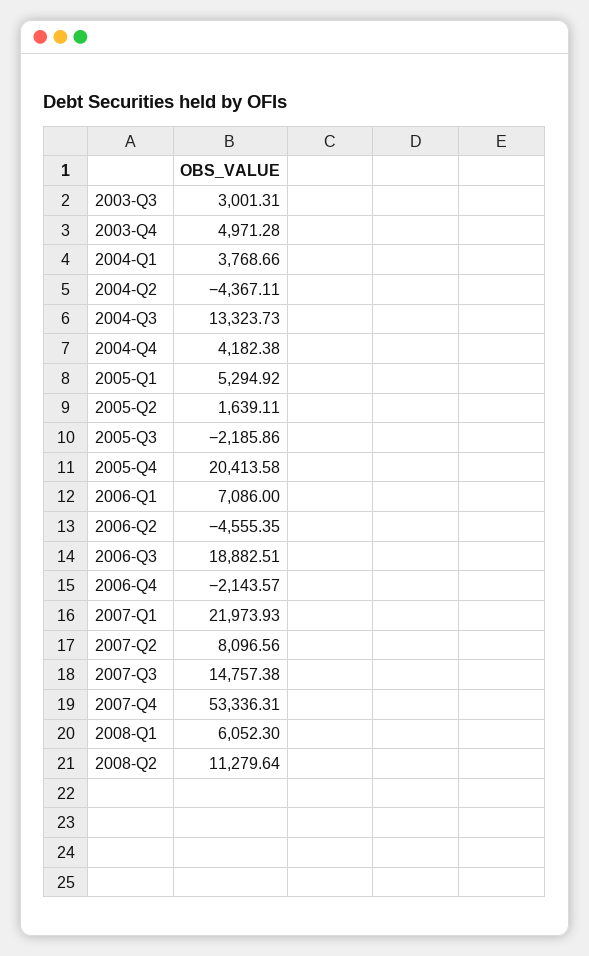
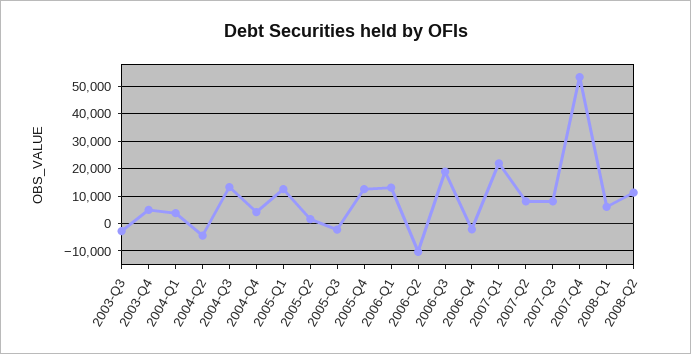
2003-Q3: 3001.31 -> -2500
2005-Q1: 5294.92 -> 12500
2005-Q4: 20413.58 -> 12500
2006-Q1: 7086 -> 12500
2006-Q2: -4555.35 -> -10000
2007-Q3: 14757.38 -> 7500

